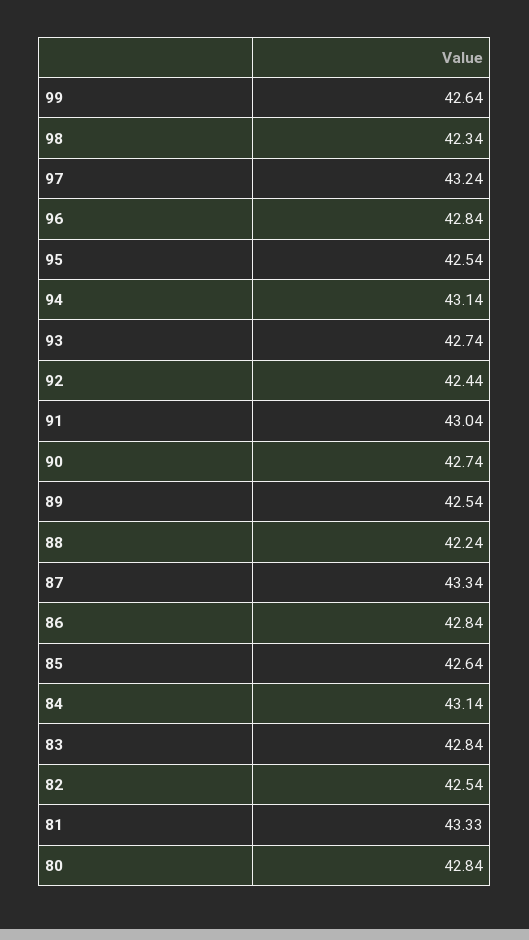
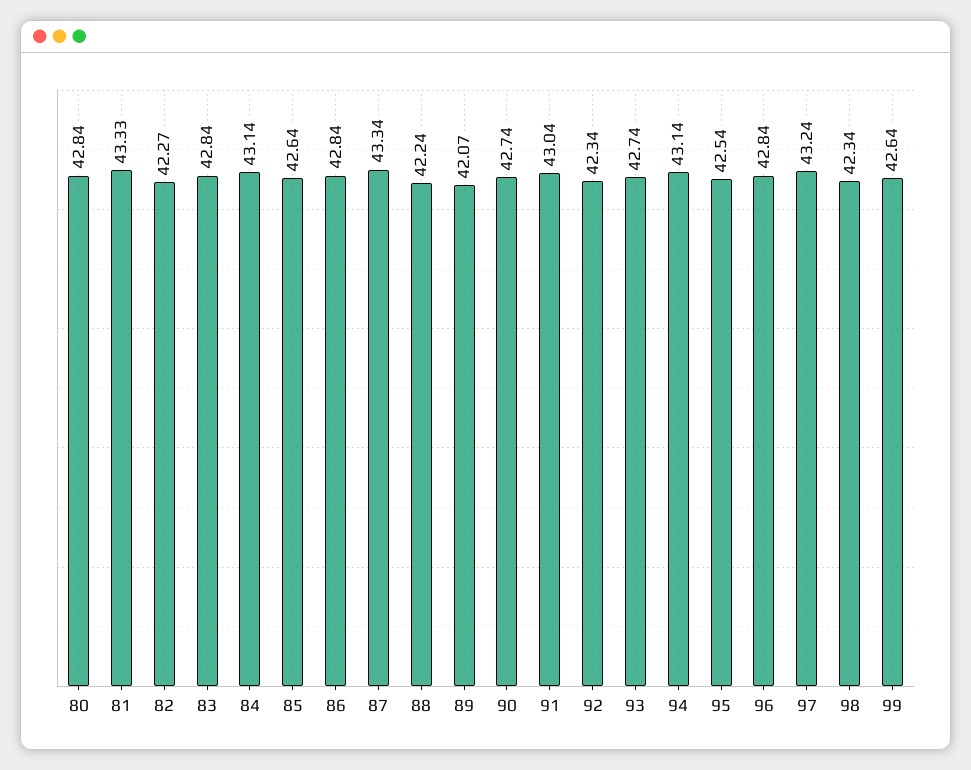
92: 42.44 -> 42.34
89: 42.54 -> 42.07
82: 42.54 -> 42.27

